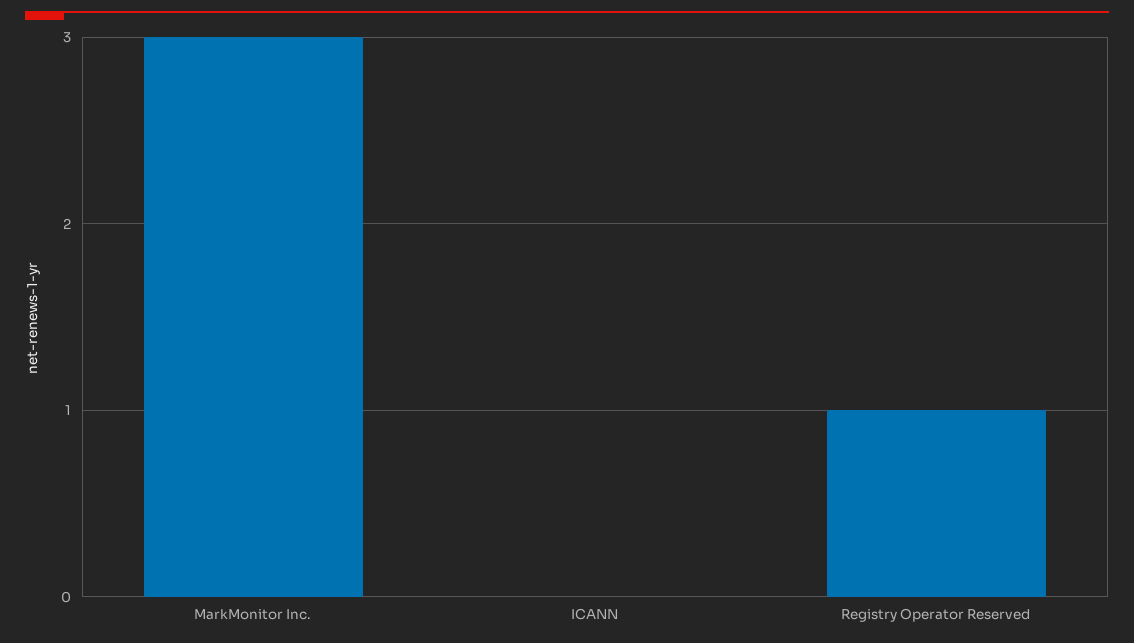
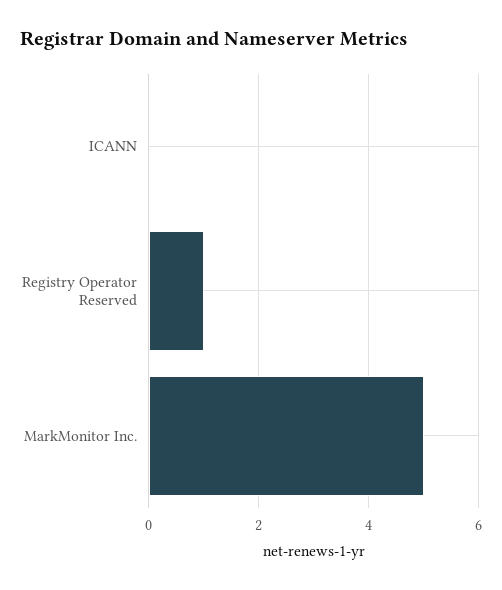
MarkMonitor Inc.: 3 -> 5

